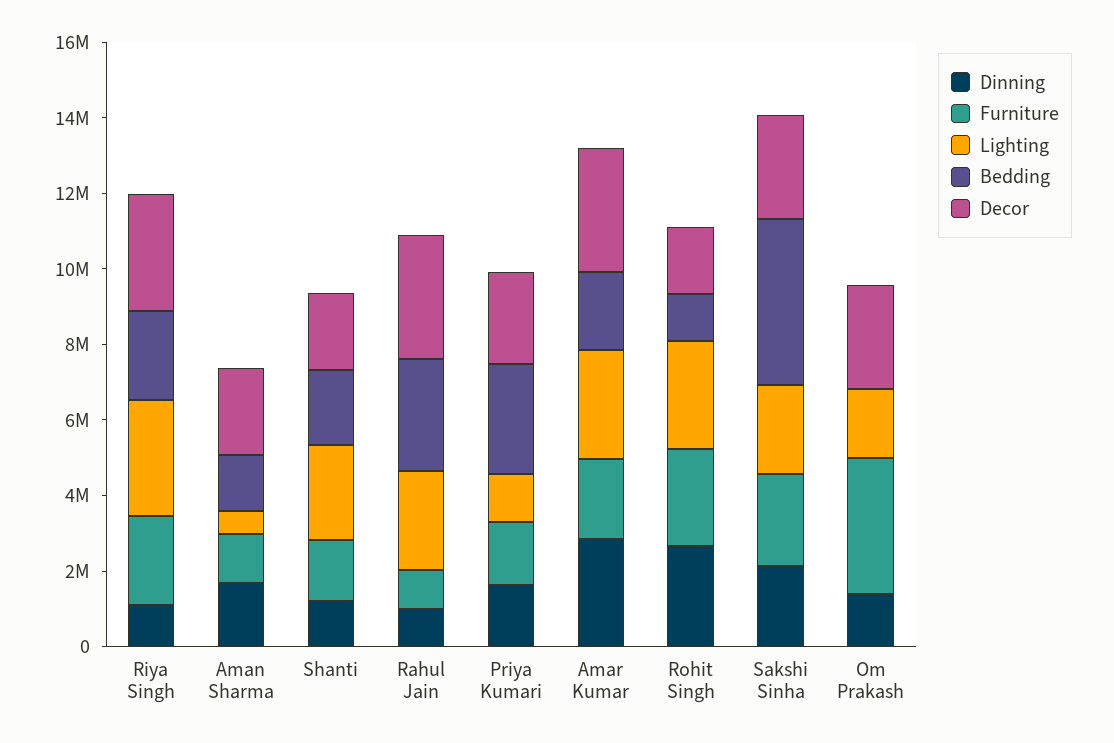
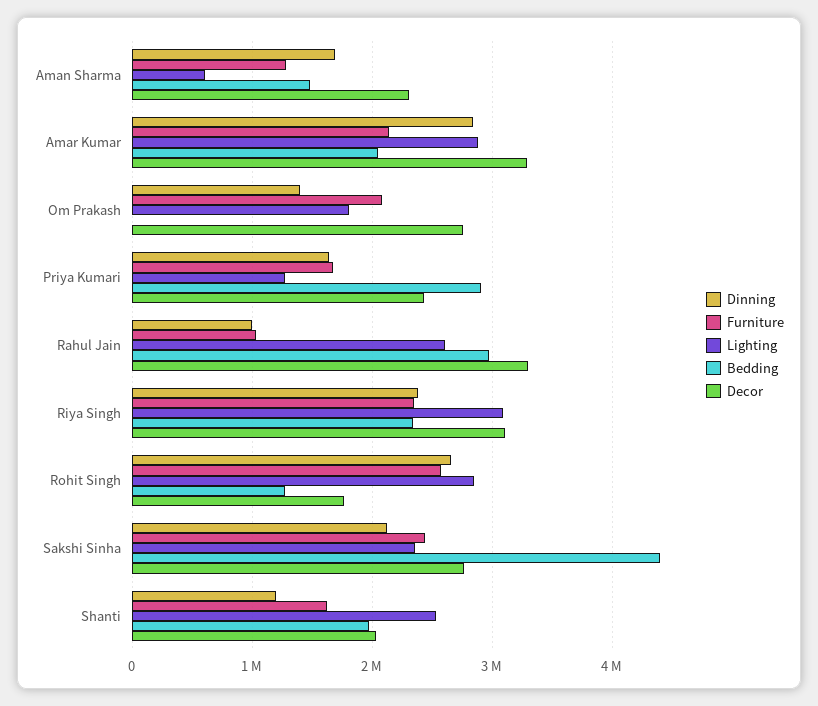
Dinning, Riya Singh: 1000000 -> 2400000
Furniture, Om Prakash: 3500000 -> 2100000

